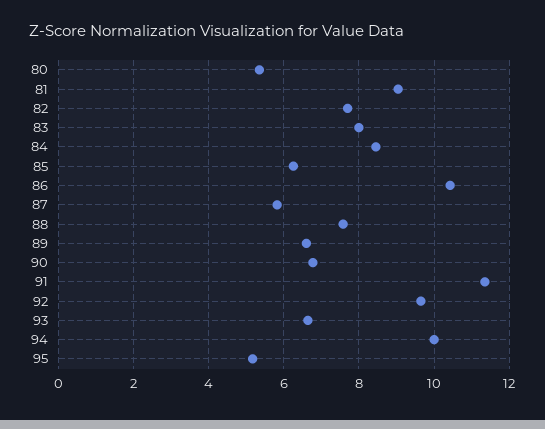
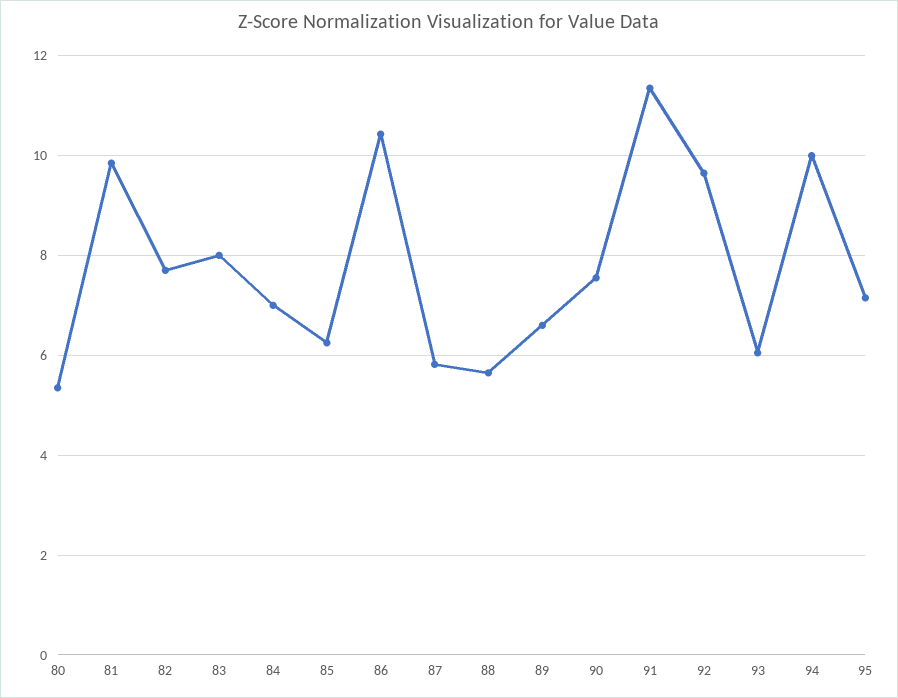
81: 9 -> 9.8
84: 8.4 -> 7
88: 7.6 -> 5.6
90: 6.8 -> 7.6
93: 6.6 -> 6
95: 5.2 -> 7.2

